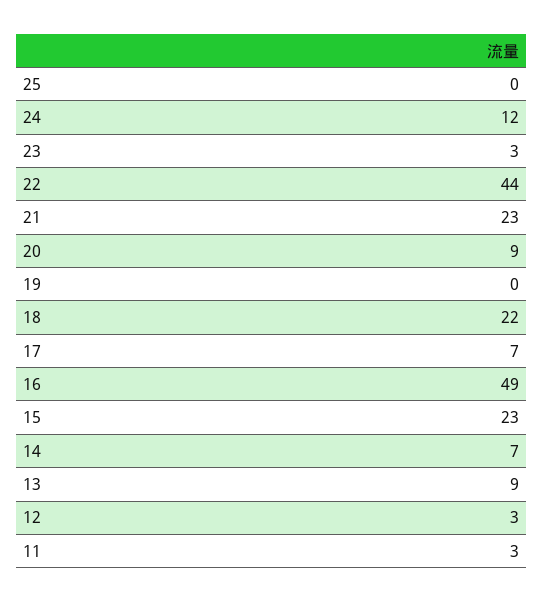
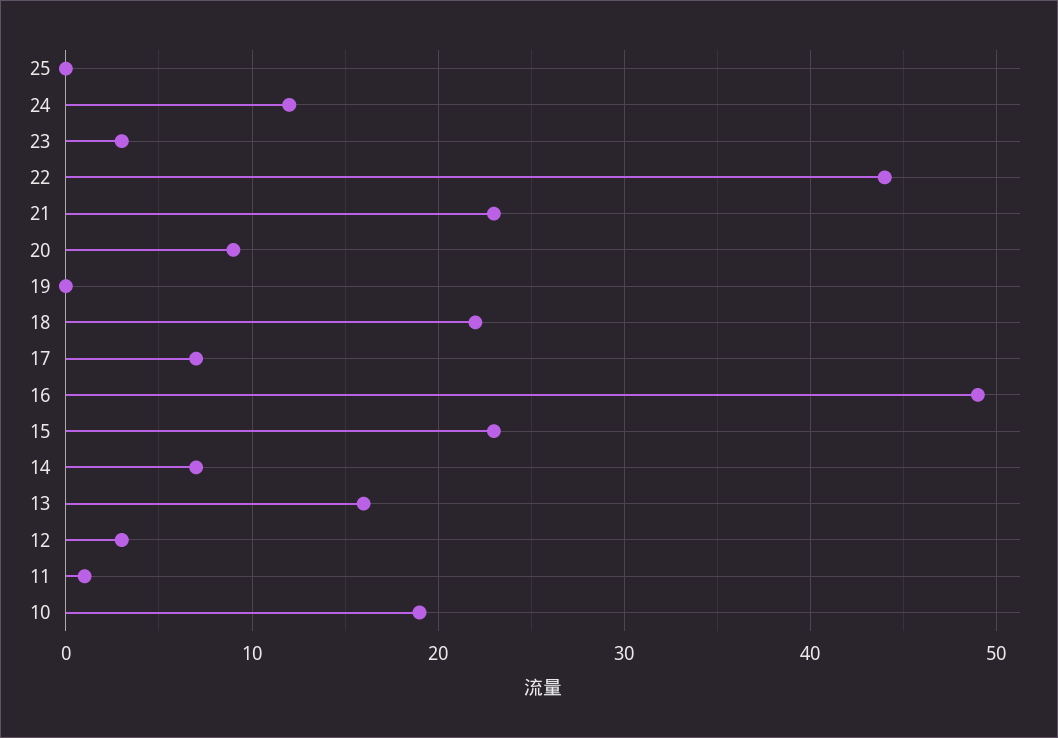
13: 9 -> 16
11: 3 -> 1
10: none -> 19

